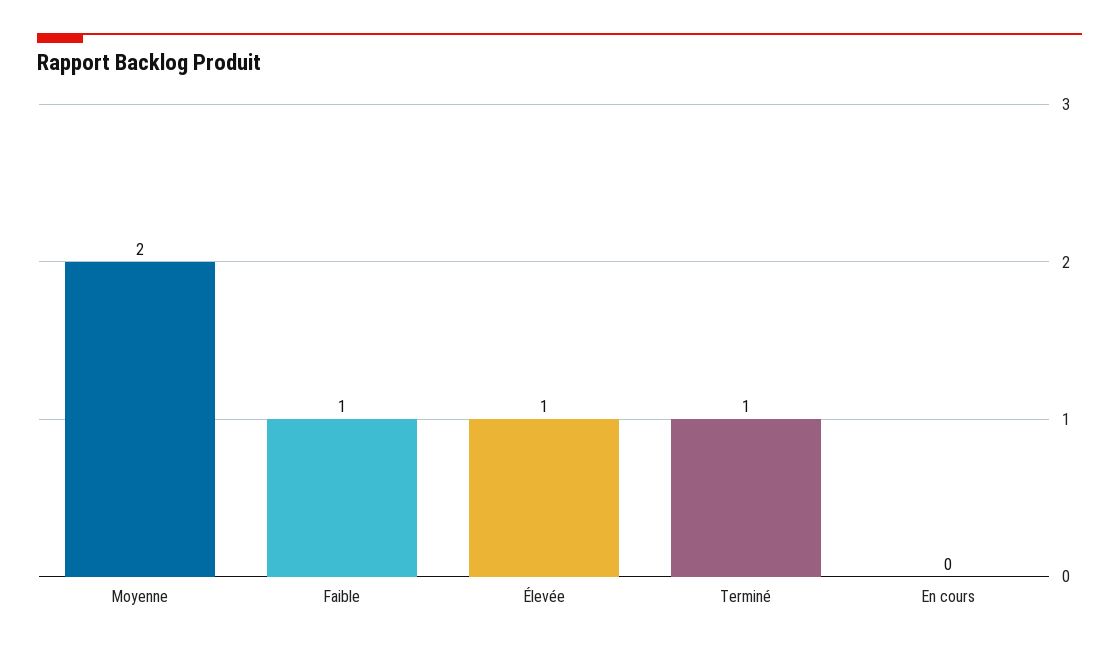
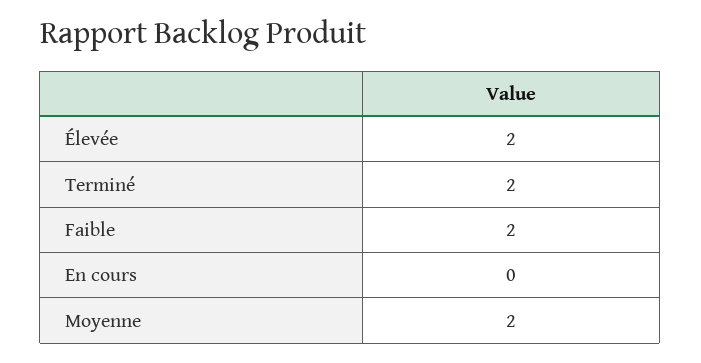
Faible: 1 -> 2
Élevée: 1 -> 2
Terminé: 1 -> 2

